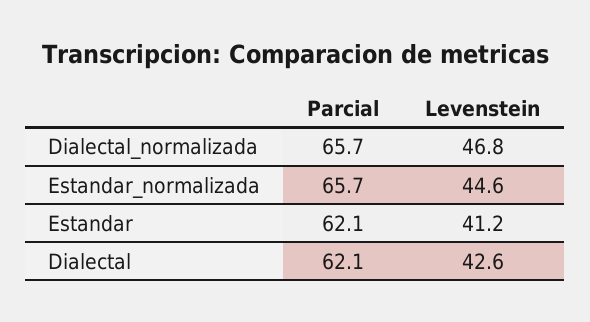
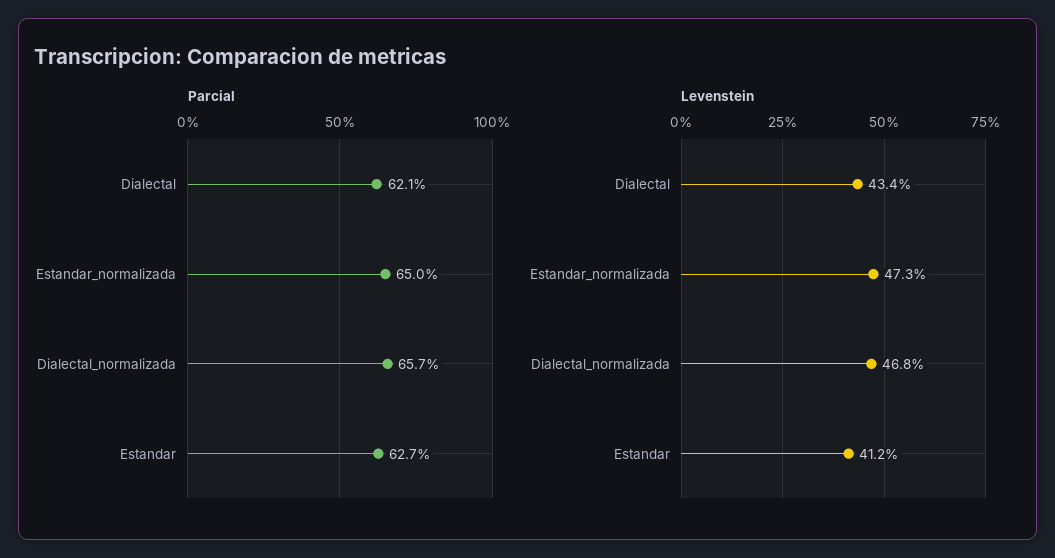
Parcial, Estandar_normalizada: 65.7 -> 65
Levenstein, Estandar_normalizada: 44.6 -> 47.3
Parcial, Estandar: 62.1 -> 62.7
Levenstein, Dialectal: 42.6 -> 43.4

